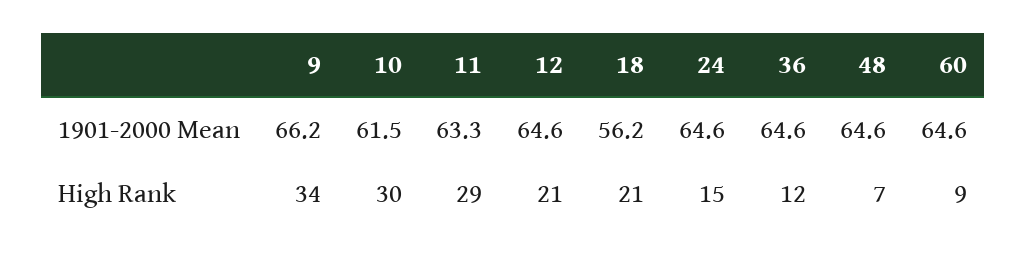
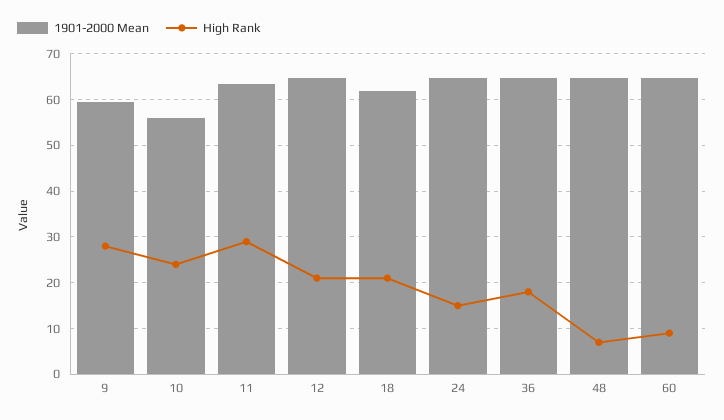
1901-2000 Mean, 9: 66.2 -> 60
1901-2000 Mean, 10: 61.5 -> 56
1901-2000 Mean, 18: 56.2 -> 62
High Rank, 9: 34 -> 28
High Rank, 10: 30 -> 24
High Rank, 36: 12 -> 18

